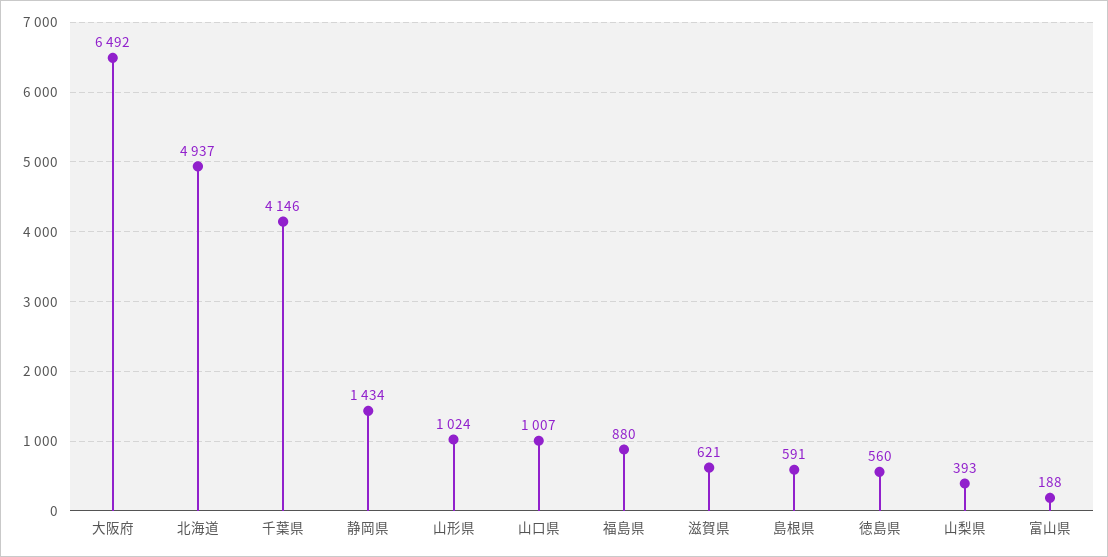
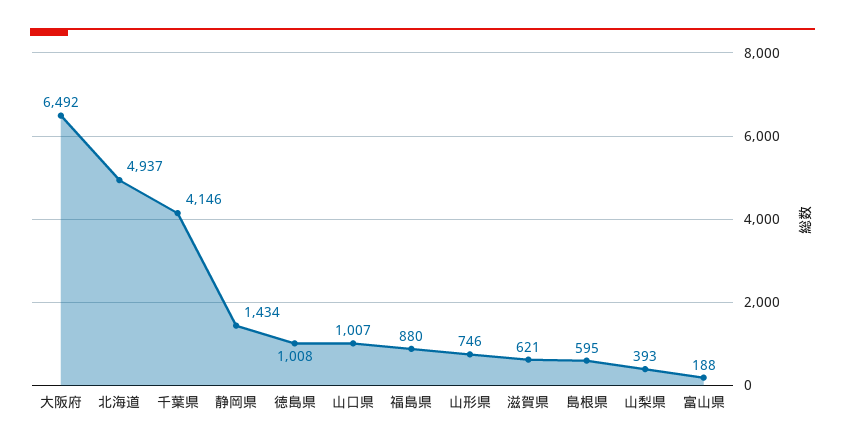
山形県: 1024 -> 746
島根県: 591 -> 595
徳島県: 560 -> 1008

